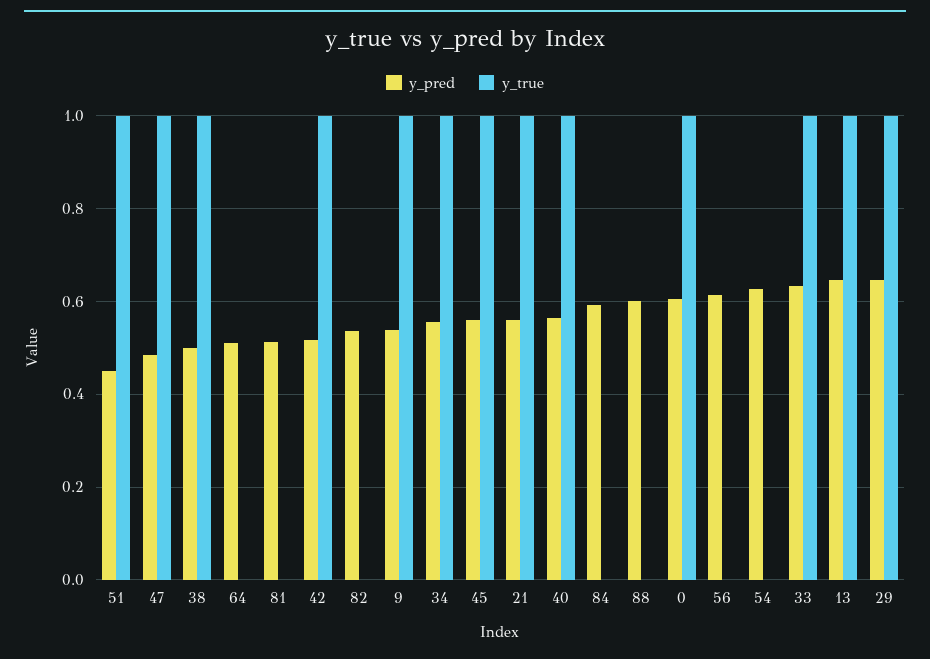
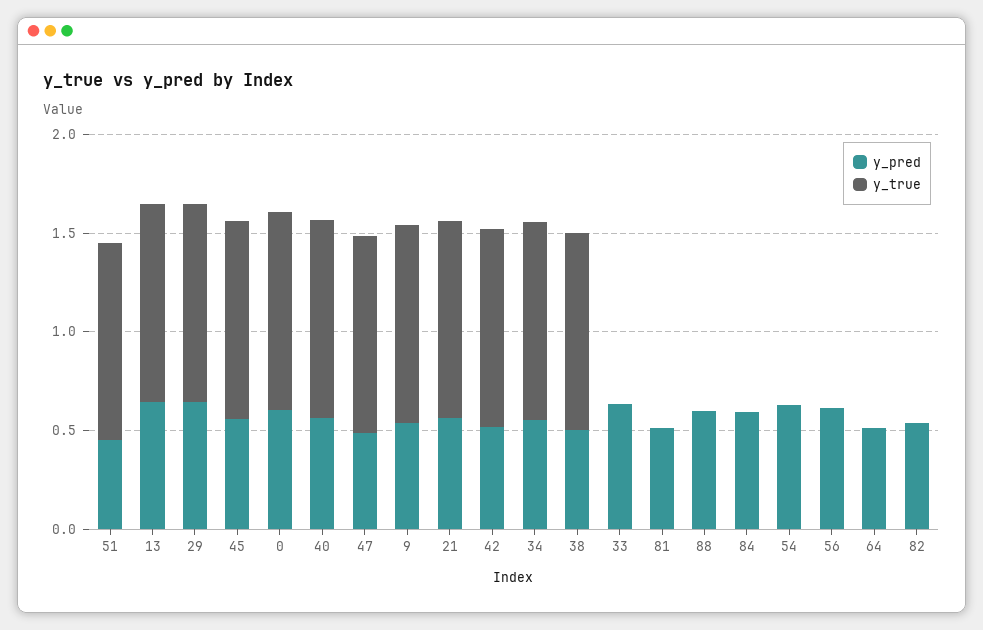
y_true, 33: 1 -> 0

